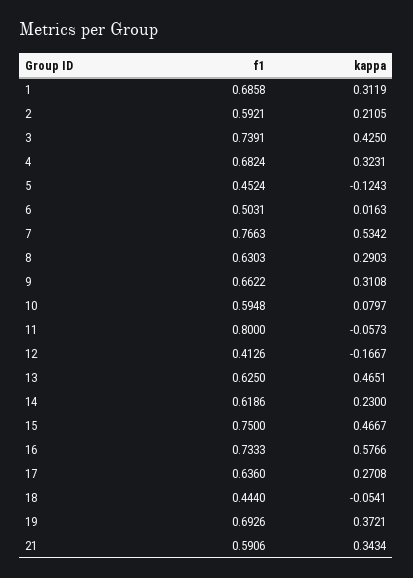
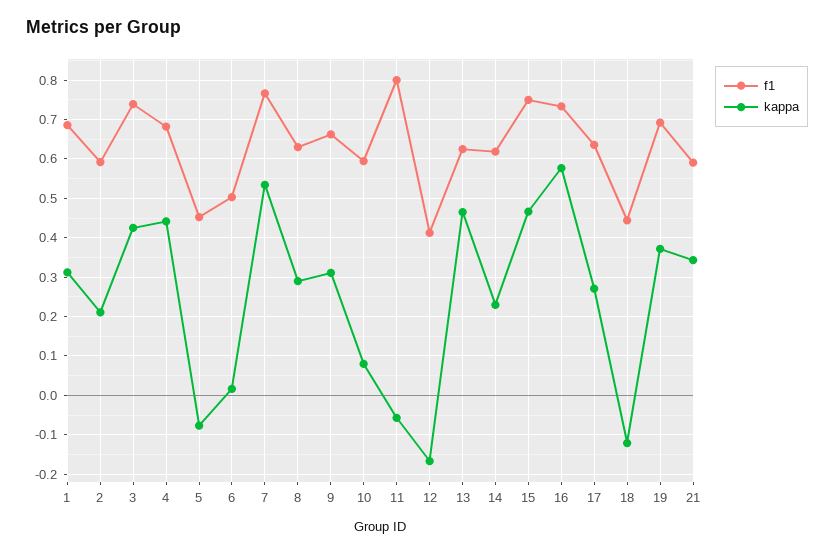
kappa, 4: 0.3231 -> 0.44
kappa, 5: -0.1243 -> -0.08
kappa, 18: -0.0541 -> -0.12

